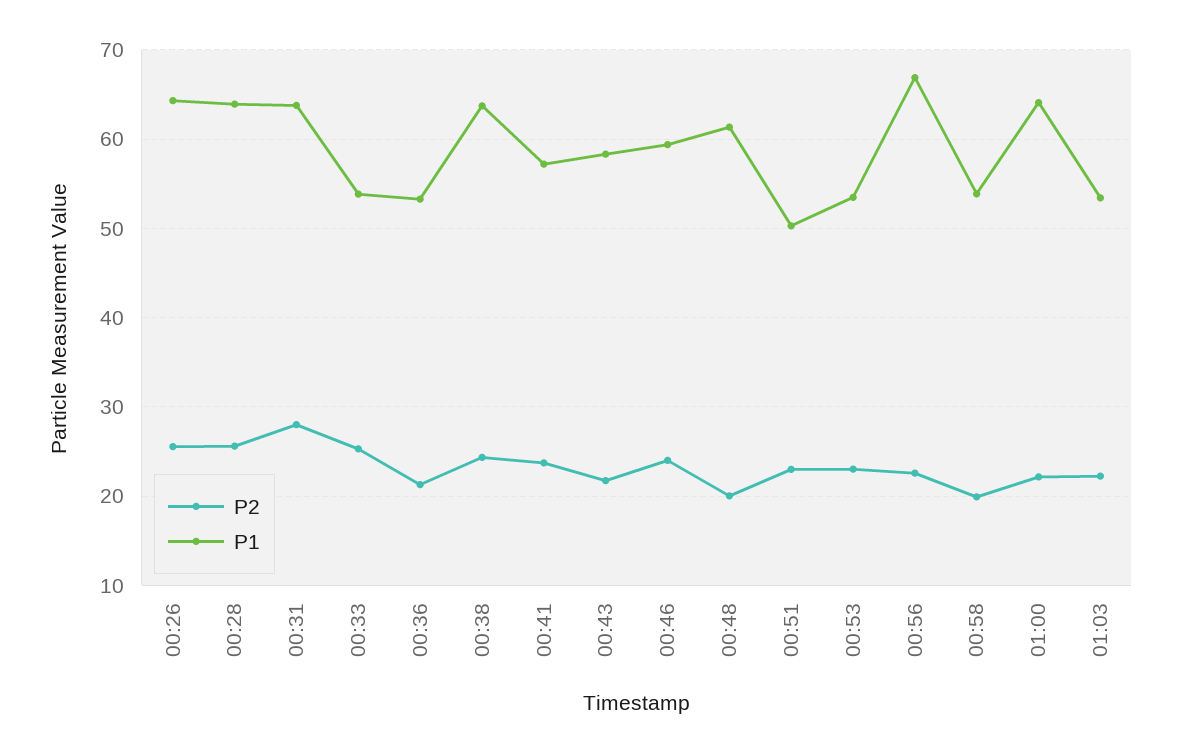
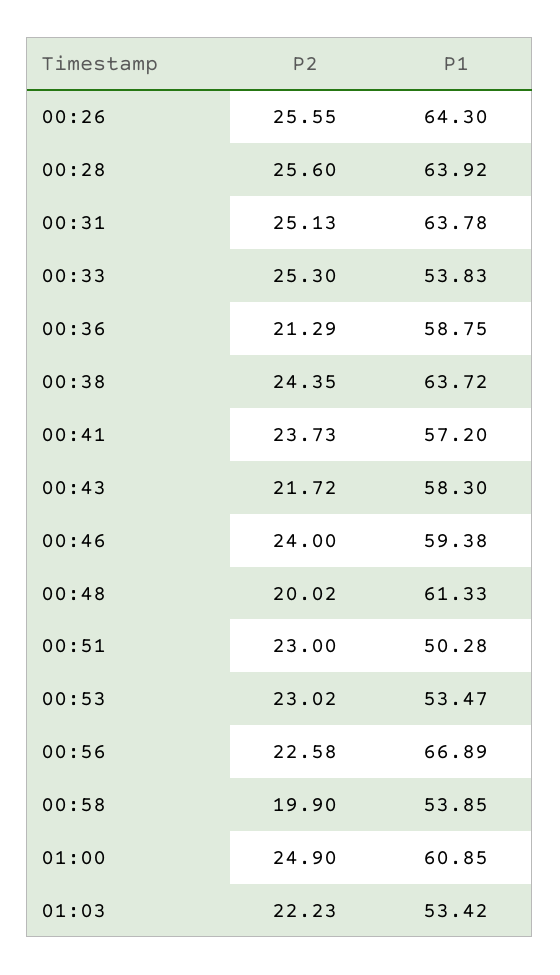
P2, 00:31: 28 -> 25.13
P1, 00:36: 53 -> 58.75
P2, 01:00: 22 -> 24.9
P1, 01:00: 64 -> 60.85

